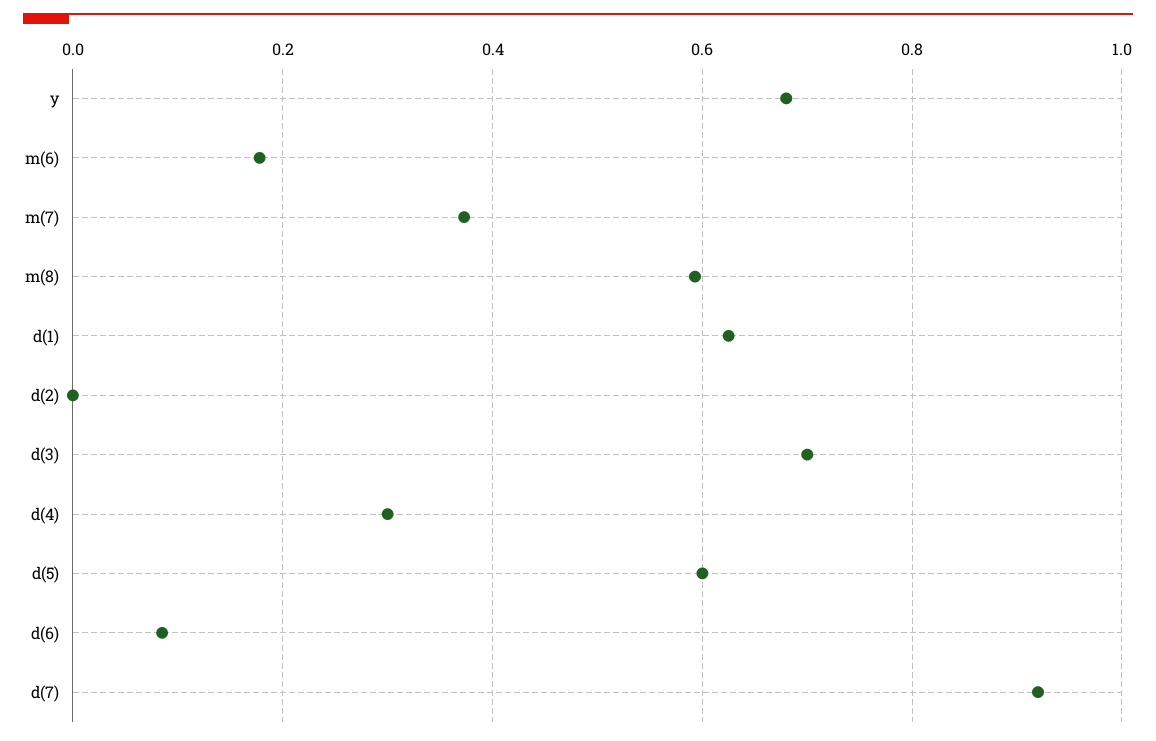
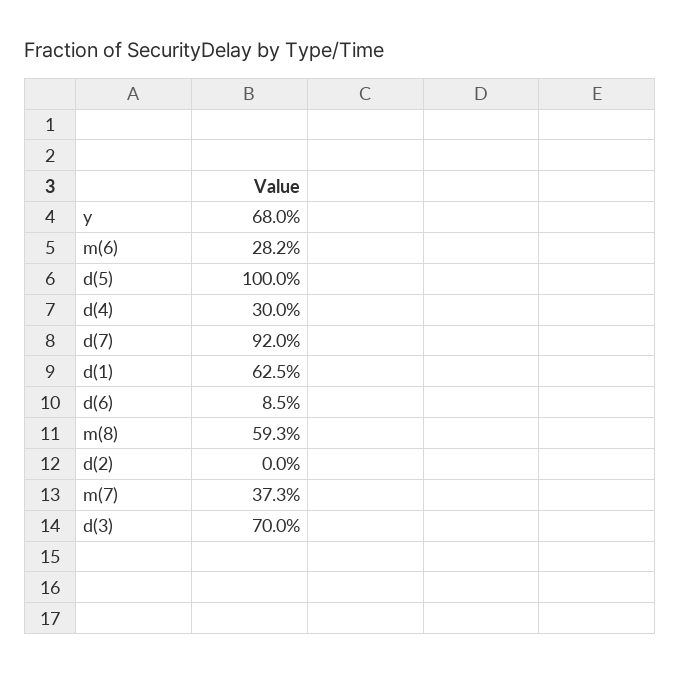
m(6): 0.18 -> 0.282
d(5): 0.6 -> 1

